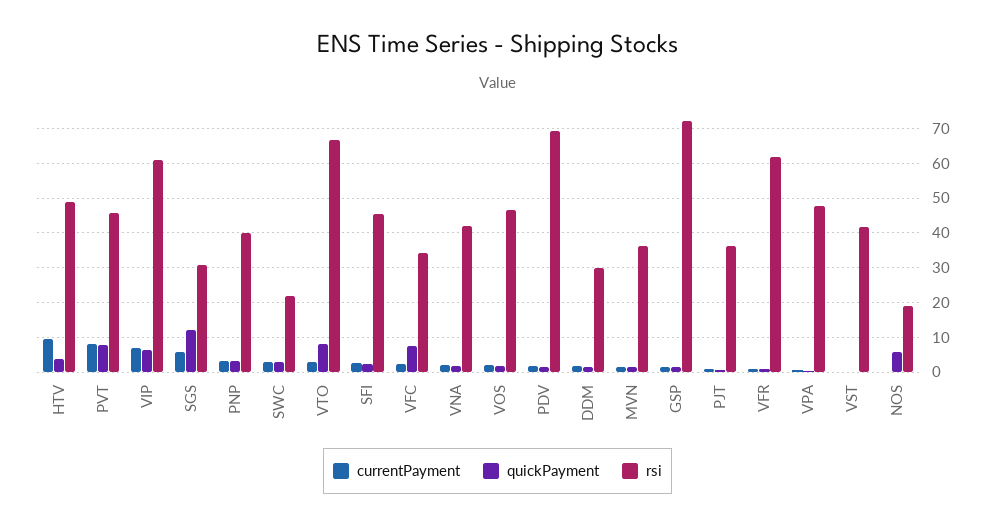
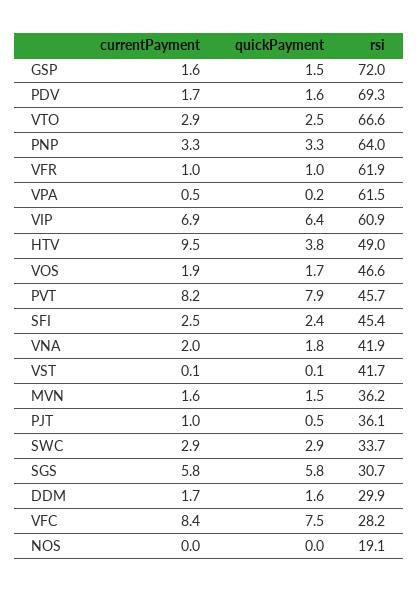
quickPayment, SGS: 12 -> 5.8
rsi, PNP: 40 -> 64
rsi, SWC: 22 -> 33.7
quickPayment, VTO: 8 -> 2.5
currentPayment, VFC: 2 -> 8.4
rsi, VFC: 34 -> 28.2
rsi, VPA: 48 -> 61.5
quickPayment, NOS: 6 -> 0

